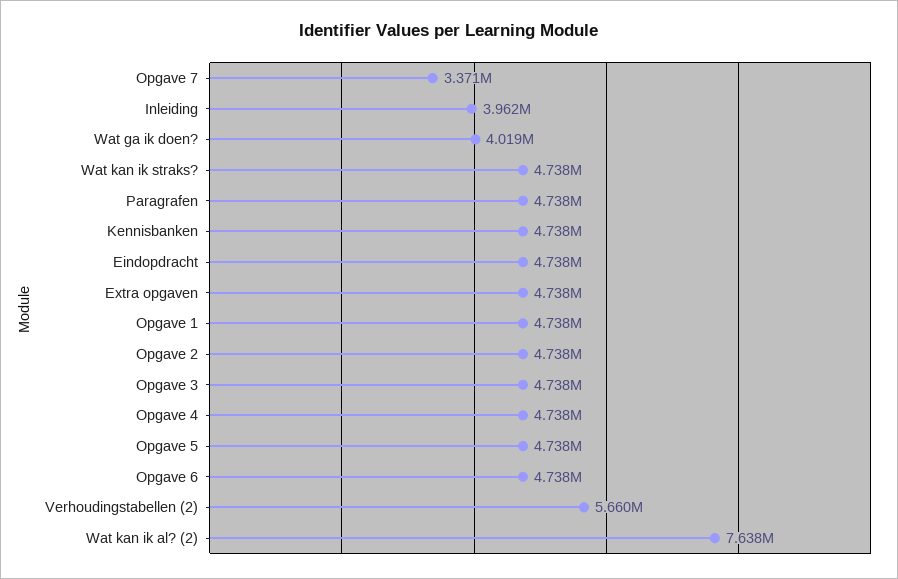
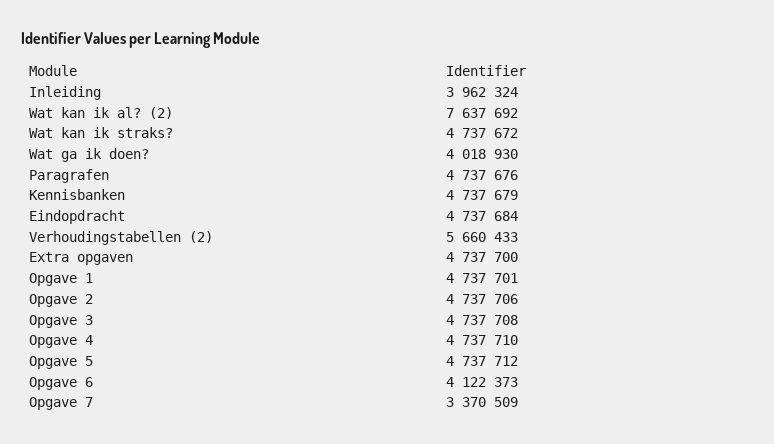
Opgave 6: 4738000 -> 4122373

